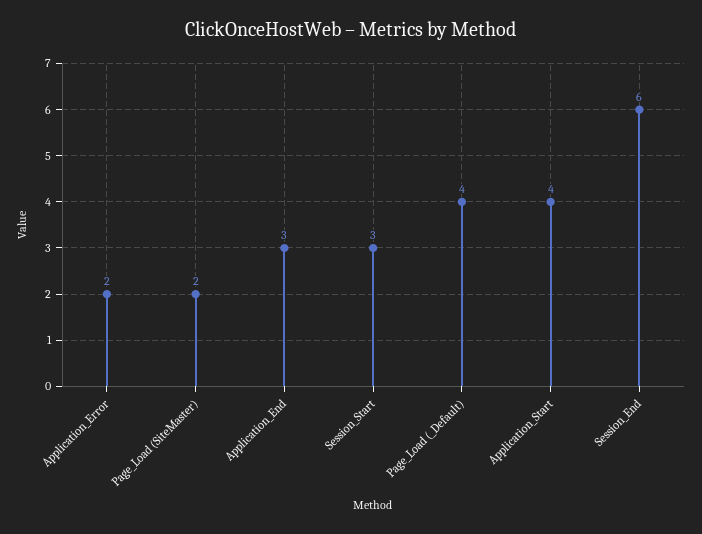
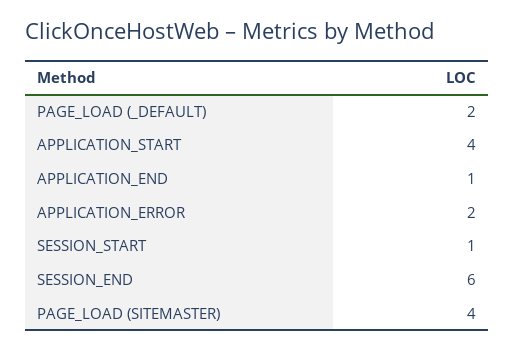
Page_Load (SiteMaster): 2 -> 4
Application_End: 3 -> 1
Session_Start: 3 -> 1
Page_Load (_Default): 4 -> 2

